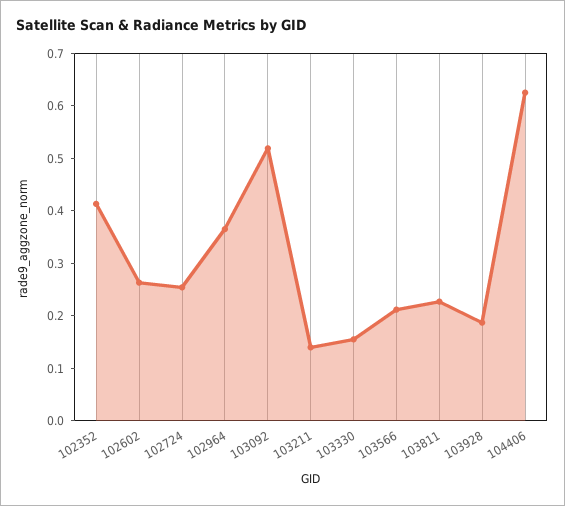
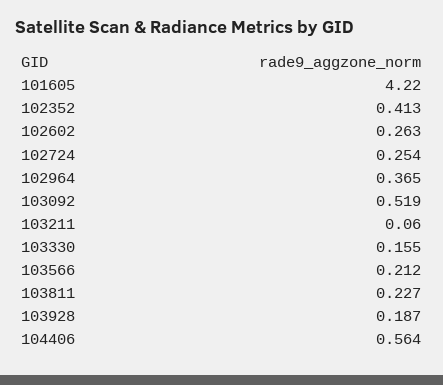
103211: 0.14 -> 0.06
104406: 0.62 -> 0.564
101605: none -> 4.22

